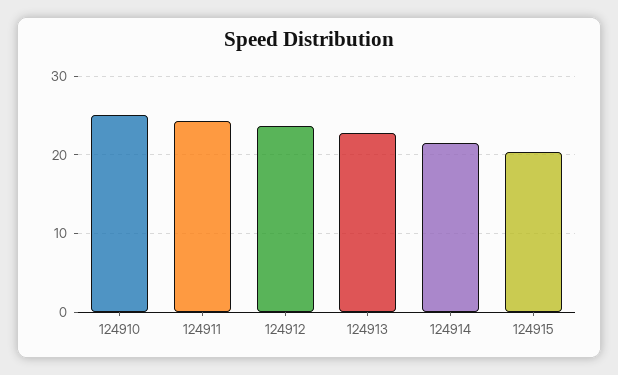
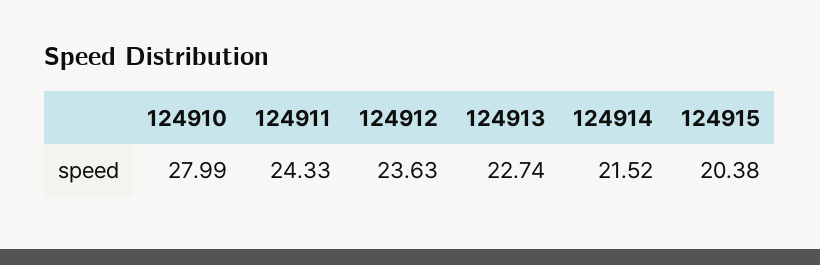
124910: 25 -> 27.99

